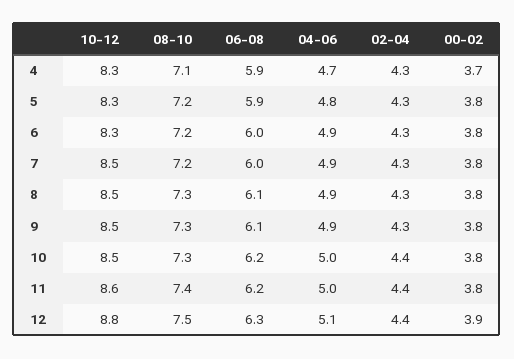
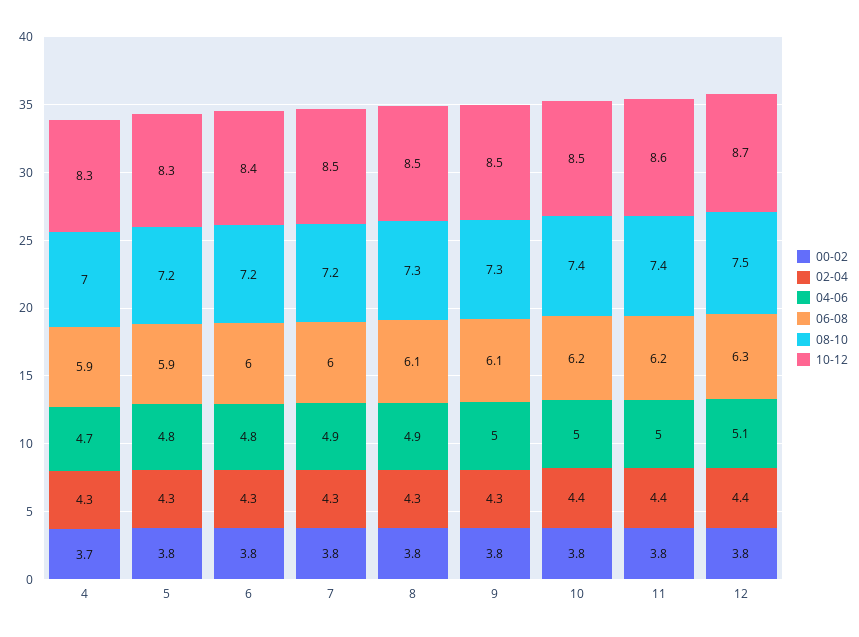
08-10, 4: 7.1 -> 7
10-12, 6: 8.3 -> 8.4
04-06, 6: 4.9 -> 4.8
04-06, 9: 4.9 -> 5
08-10, 10: 7.3 -> 7.4
10-12, 12: 8.8 -> 8.7
00-02, 12: 3.9 -> 3.8

